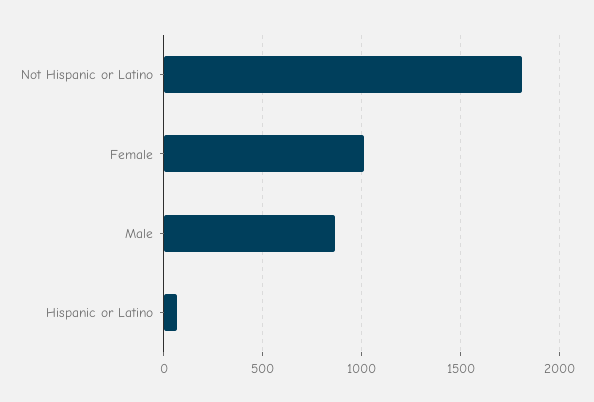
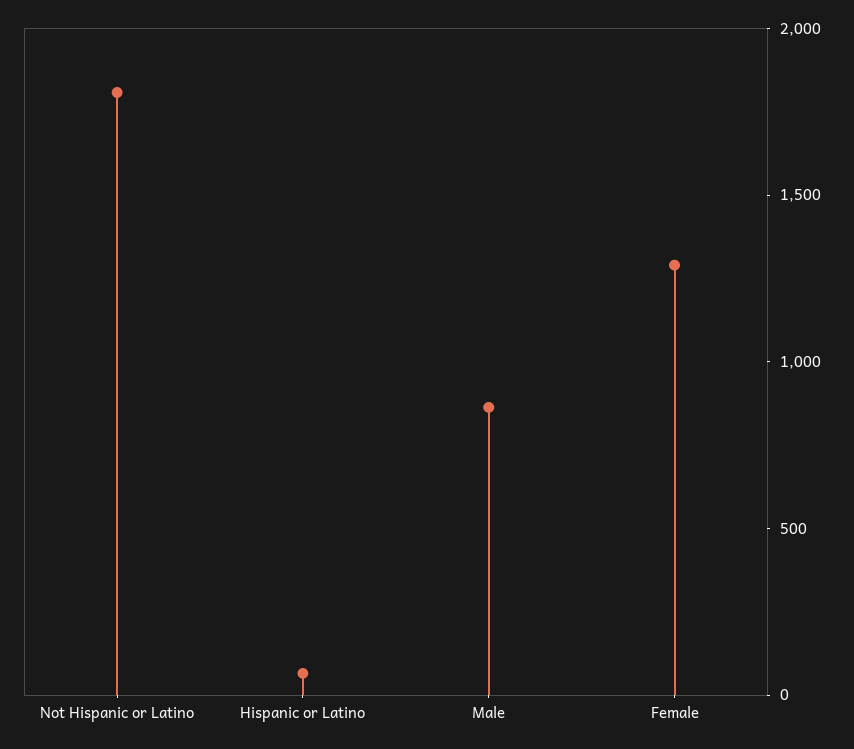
Female: 1000 -> 1300

